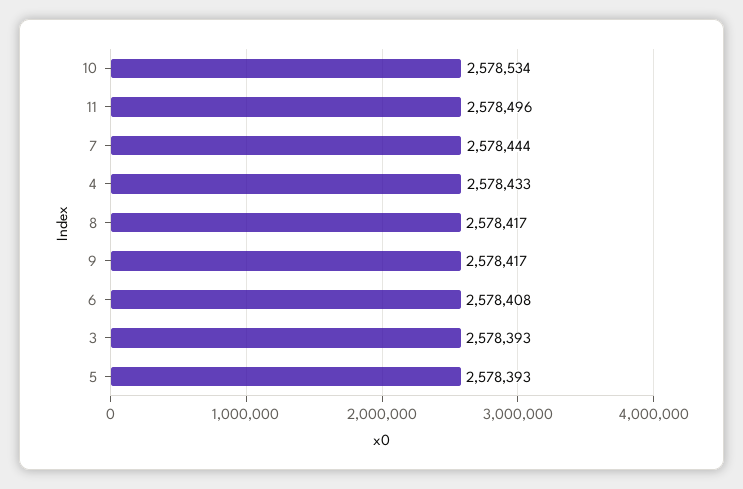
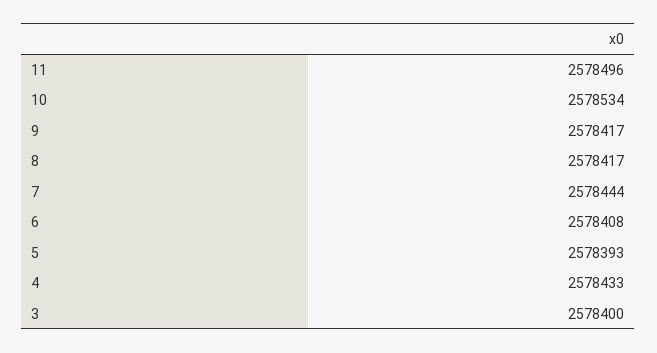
3: 2578393 -> 2578400

